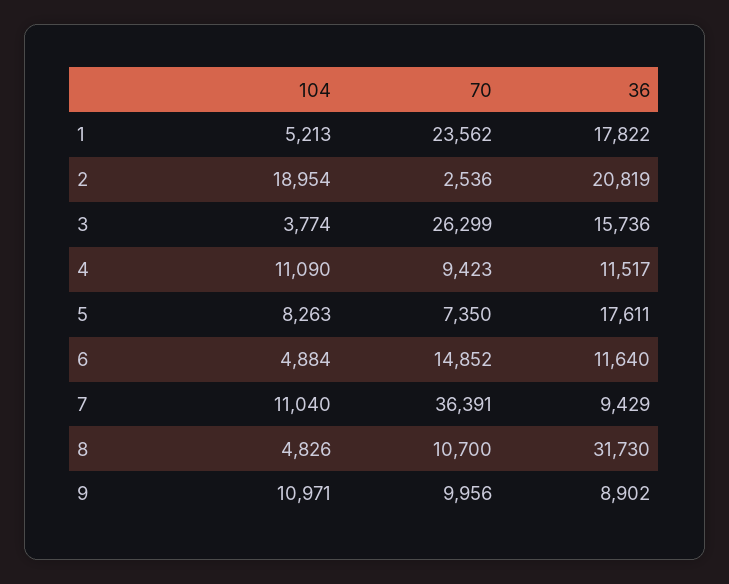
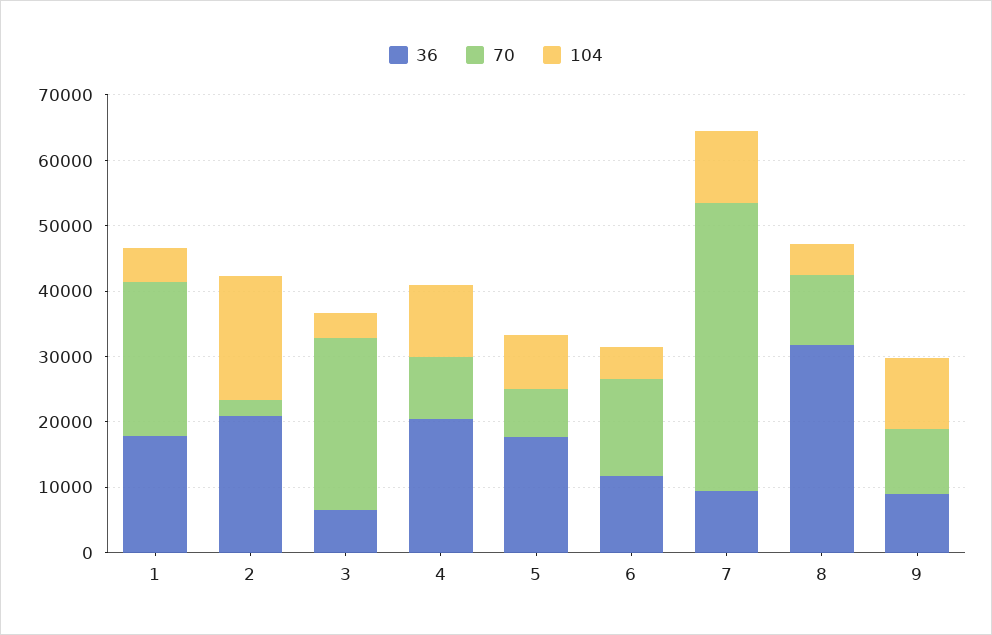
36, 3: 15736 -> 6000
36, 4: 11517 -> 20000
70, 7: 36391 -> 44000

